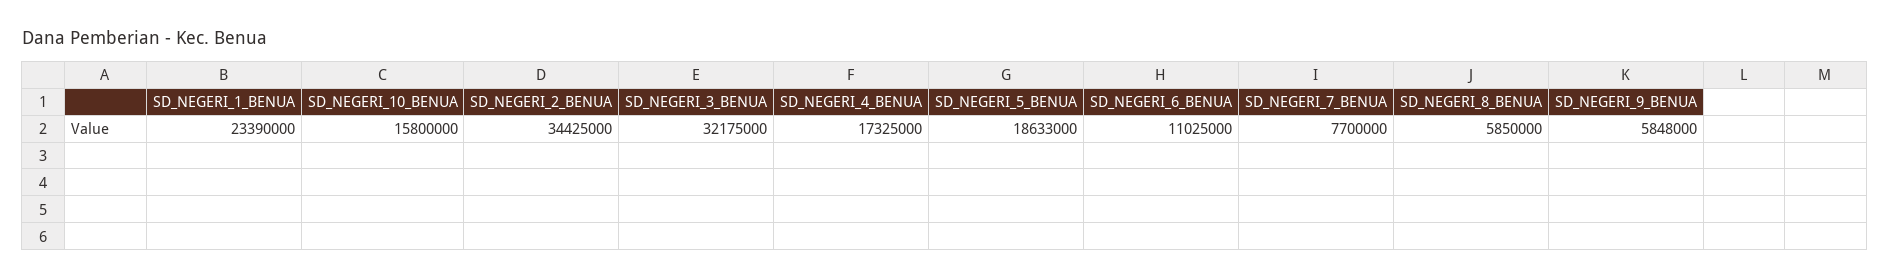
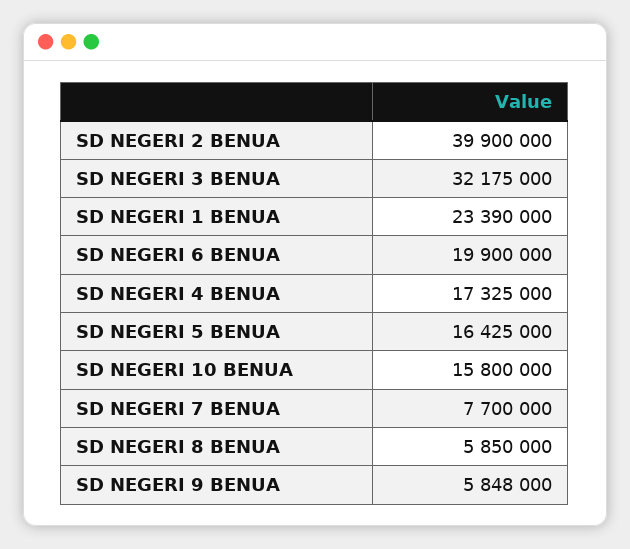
SD_NEGERI_2_BENUA: 34425000 -> 39900000
SD_NEGERI_5_BENUA: 18633000 -> 16425000
SD_NEGERI_6_BENUA: 11025000 -> 19900000

